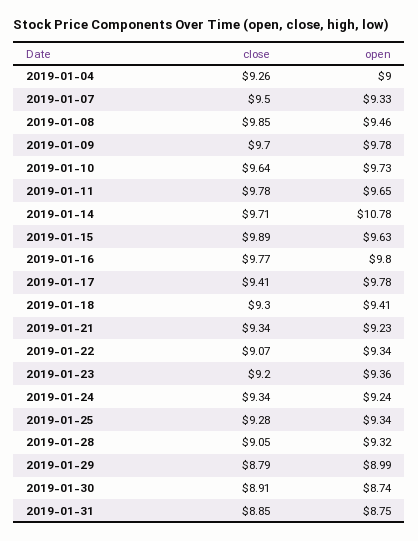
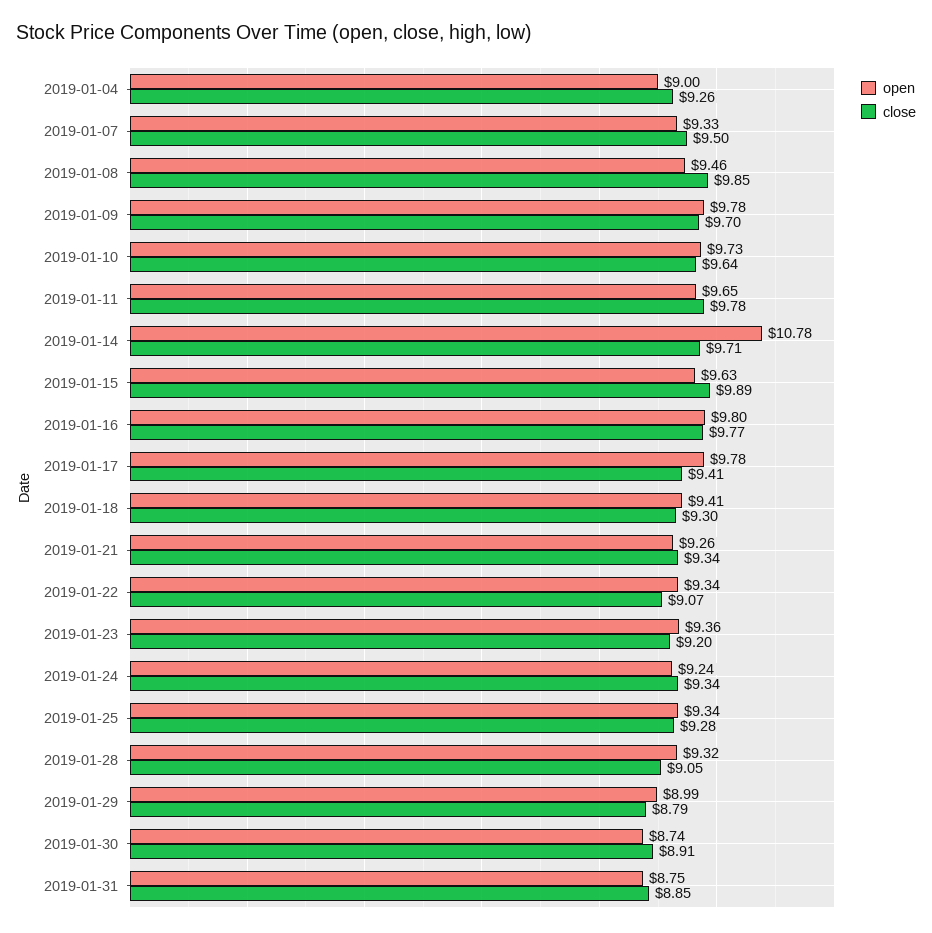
open, 2019-01-21: 9.23 -> 9.26

